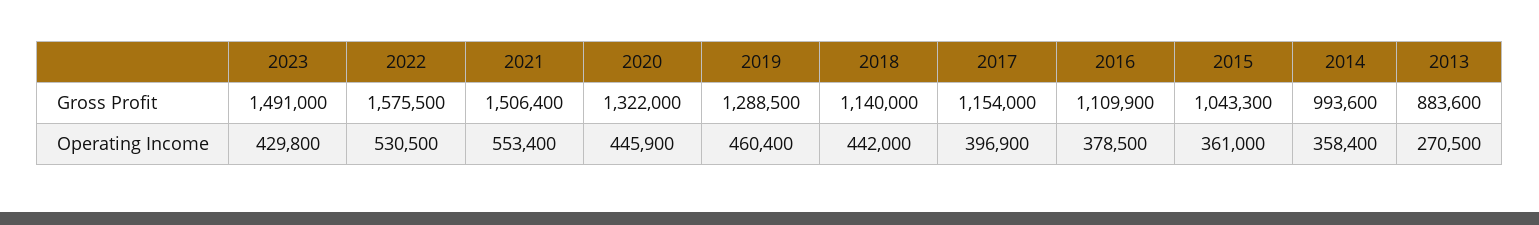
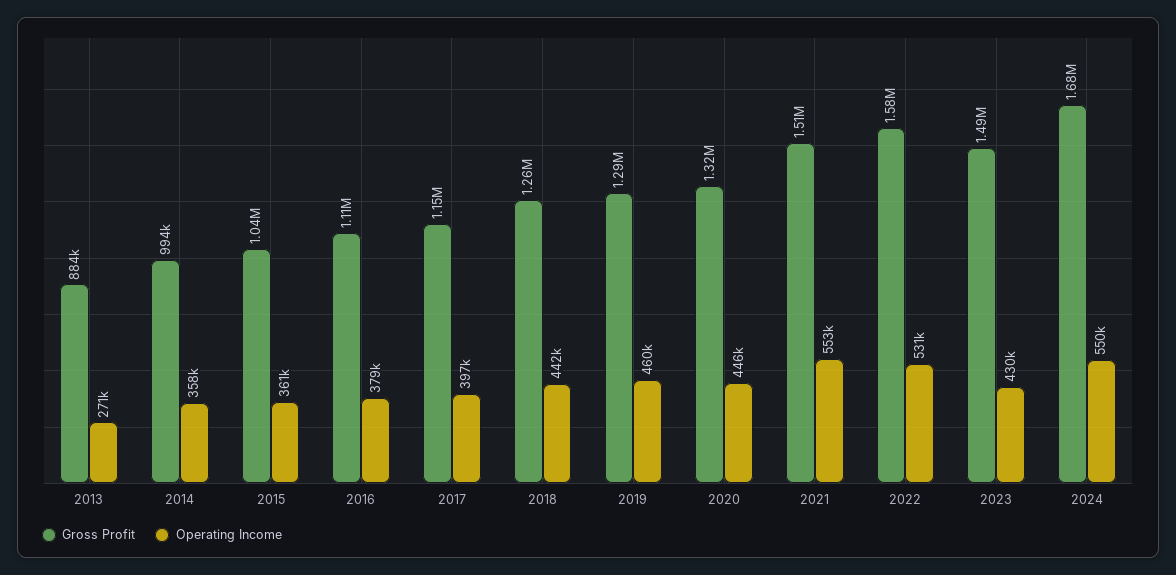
Gross Profit, 2018: 1140000 -> 1260000
Gross Profit, 2024: none -> 1680000
Operating Income, 2024: none -> 550000

